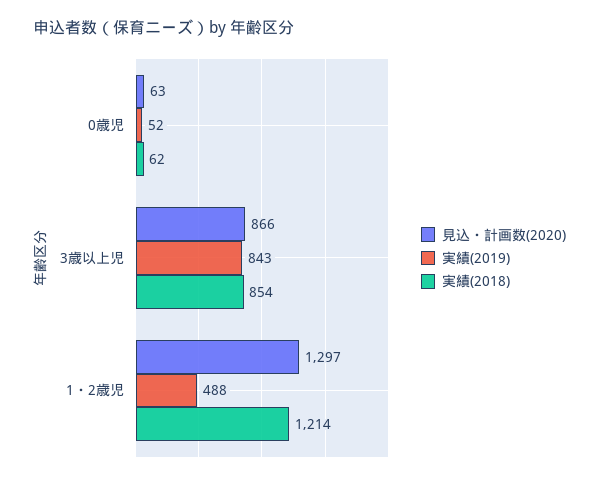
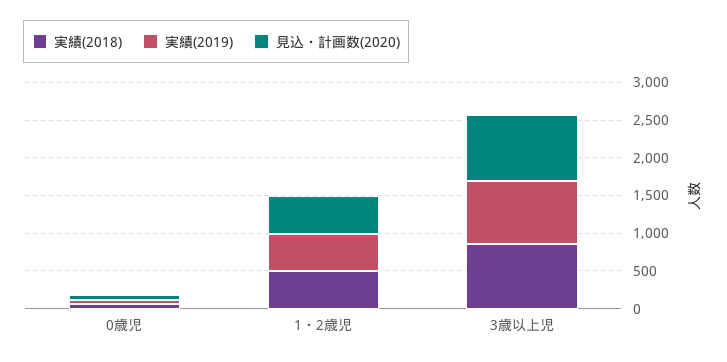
見込・計画数(2020), 1・2歳児: 1297 -> 500
実績(2018), 1・2歳児: 1214 -> 500

